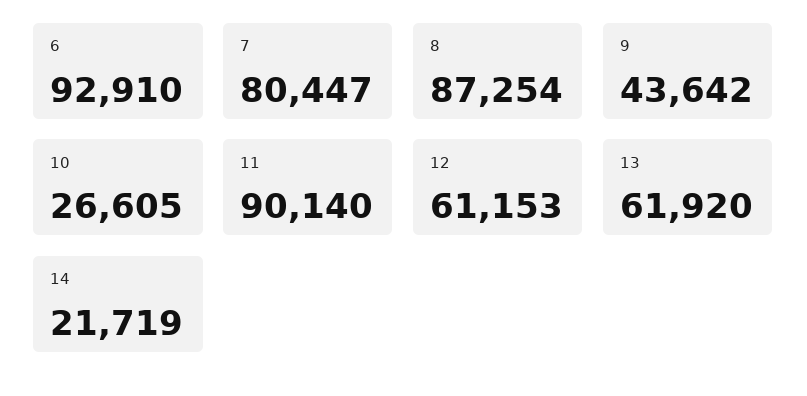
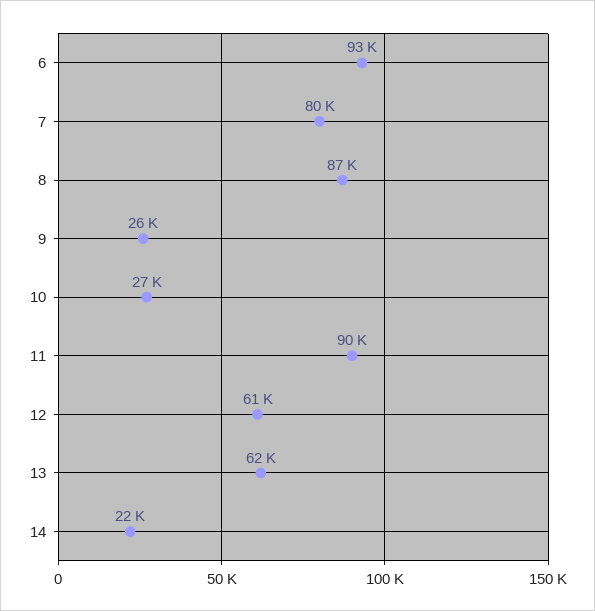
9: 43642 -> 26000

